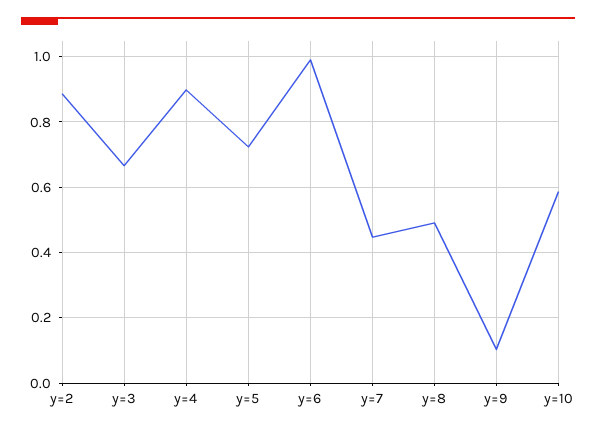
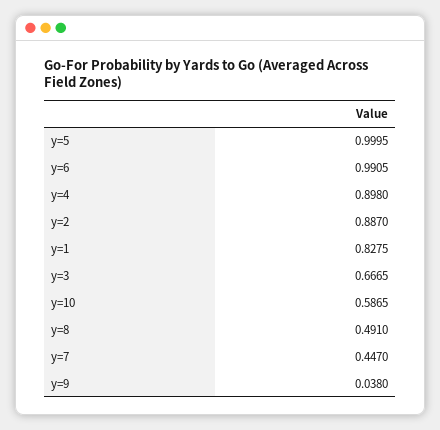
y=5: 0.72 -> 0.9995
y=9: 0.1 -> 0.038
y=1: none -> 0.8275

